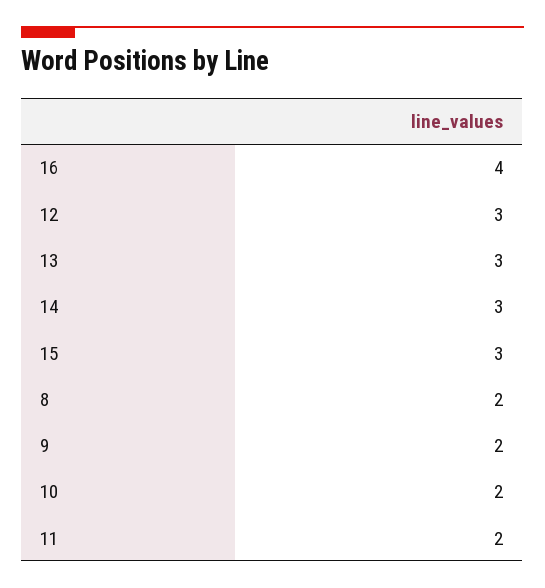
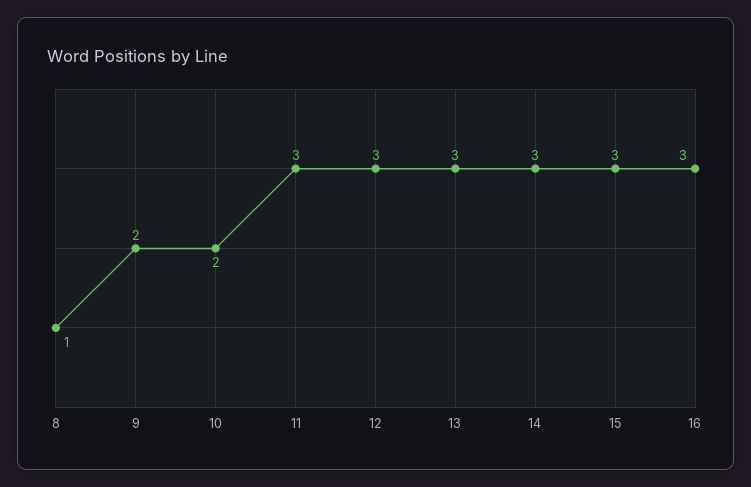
16: 4 -> 3
8: 2 -> 1
11: 2 -> 3

